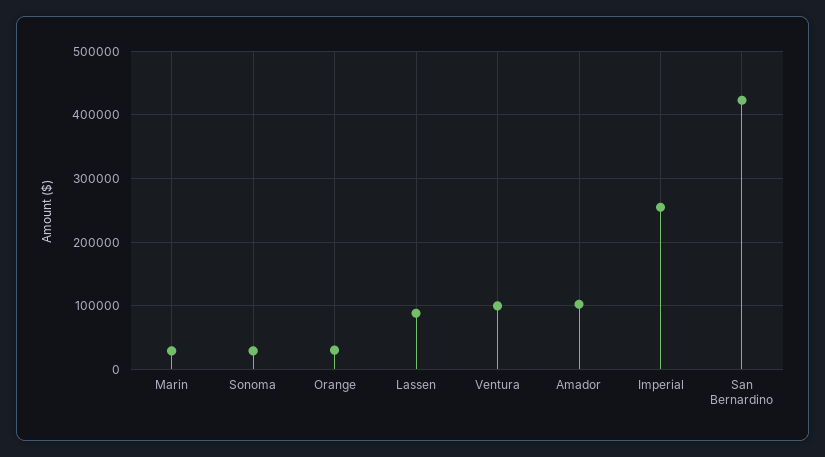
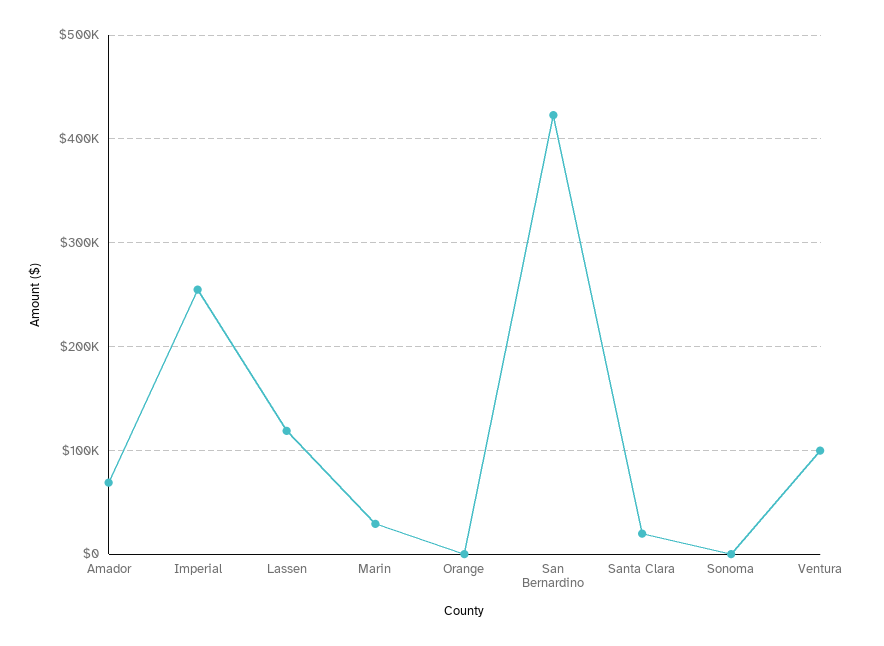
Sonoma: 30000 -> 0
Orange: 30000 -> 0
Lassen: 90000 -> 120000
Amador: 100000 -> 70000
Santa Clara: none -> 20000

